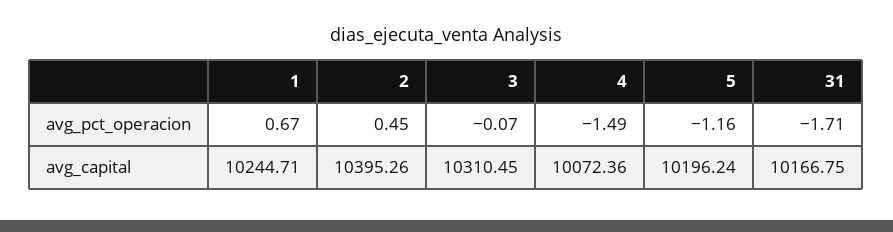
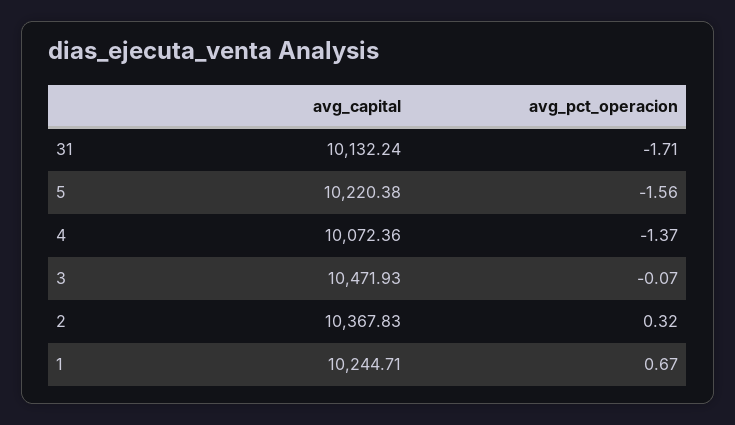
2, avg_pct_operacion: 0.45 -> 0.32
4, avg_pct_operacion: -1.49 -> -1.37
5, avg_pct_operacion: -1.16 -> -1.56
2, avg_capital: 10395.26 -> 10367.83
3, avg_capital: 10310.45 -> 10471.93
5, avg_capital: 10196.24 -> 10220.38
31, avg_capital: 10166.75 -> 10132.24

